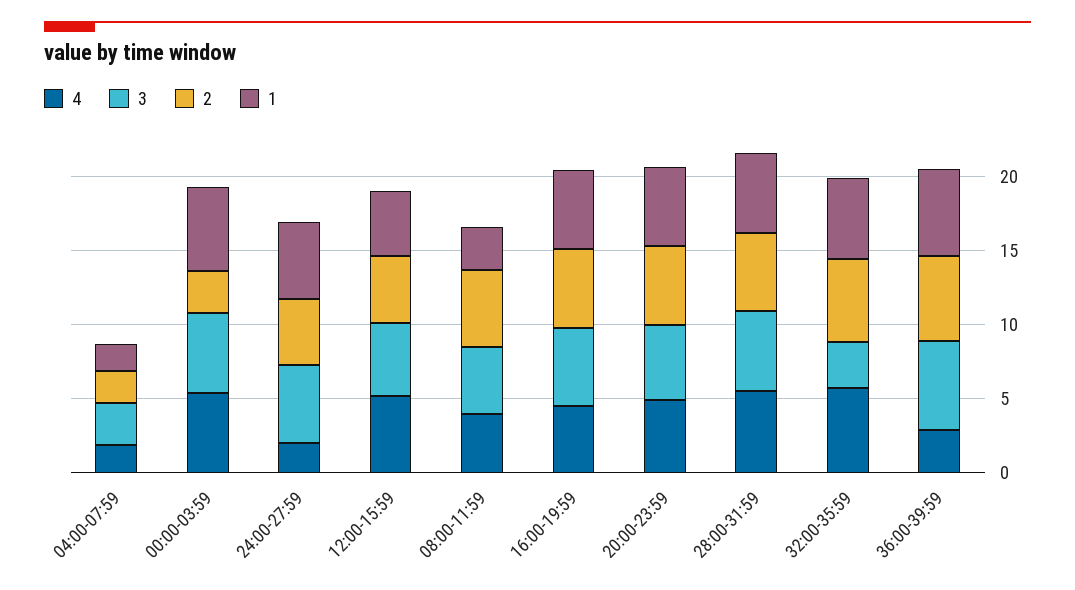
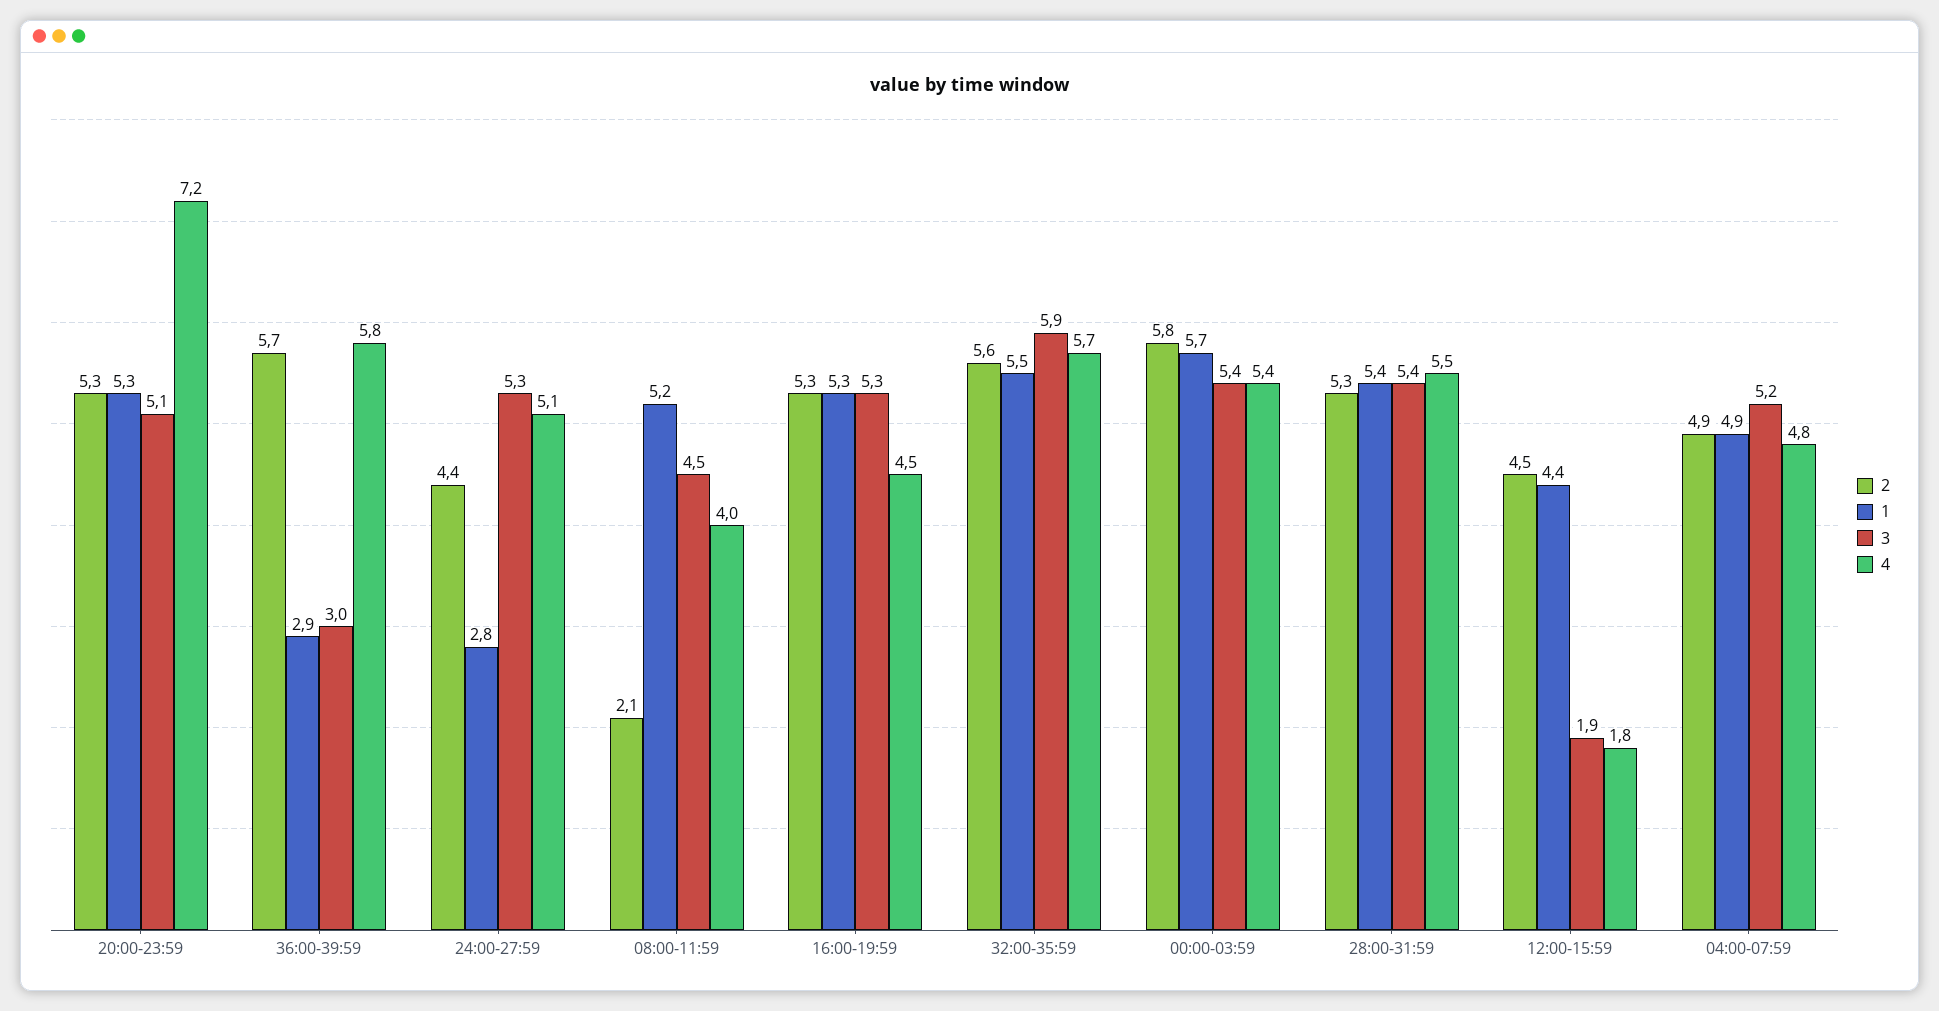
4, 04:00-07:59: 2 -> 4.8
3, 04:00-07:59: 3 -> 5.2
2, 04:00-07:59: 2 -> 4.9
1, 04:00-07:59: 2 -> 4.9
2, 00:00-03:59: 3 -> 5.8
4, 24:00-27:59: 2 -> 5.1
1, 24:00-27:59: 5 -> 2.8
4, 12:00-15:59: 5 -> 1.8
3, 12:00-15:59: 5 -> 1.9
2, 08:00-11:59: 5 -> 2.1
1, 08:00-11:59: 3 -> 5.2
4, 20:00-23:59: 5 -> 7.2
3, 32:00-35:59: 3 -> 5.9
4, 36:00-39:59: 3 -> 5.8
3, 36:00-39:59: 6 -> 3
1, 36:00-39:59: 6 -> 2.9

